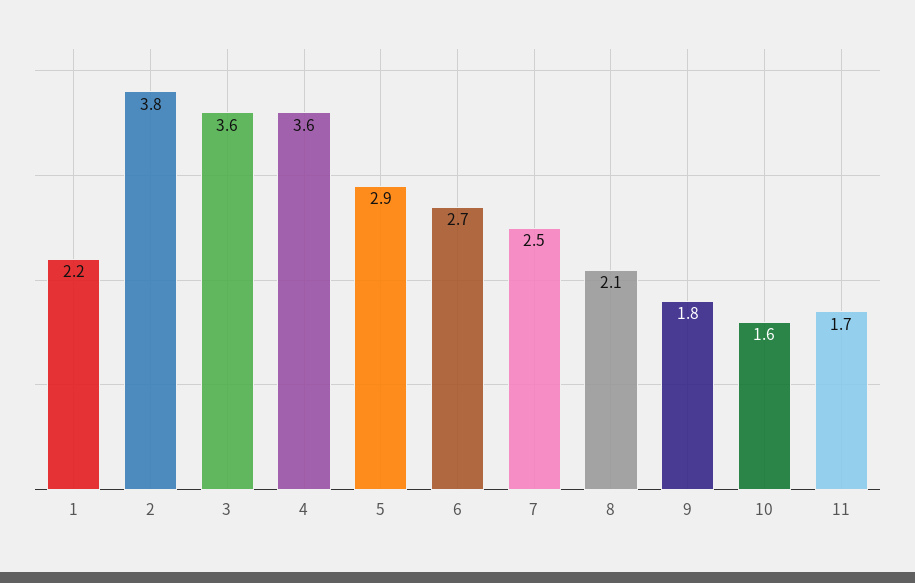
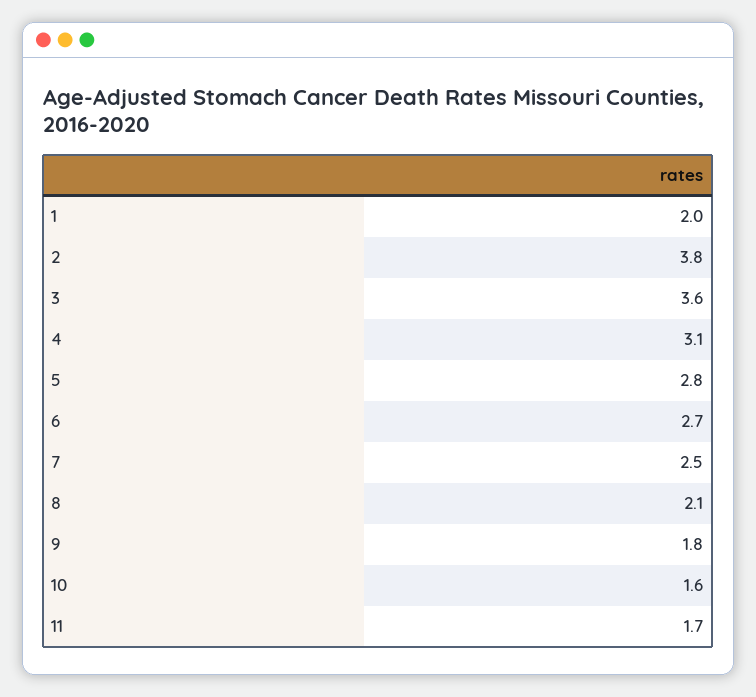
1: 2.2 -> 2
4: 3.6 -> 3.1
5: 2.9 -> 2.8

